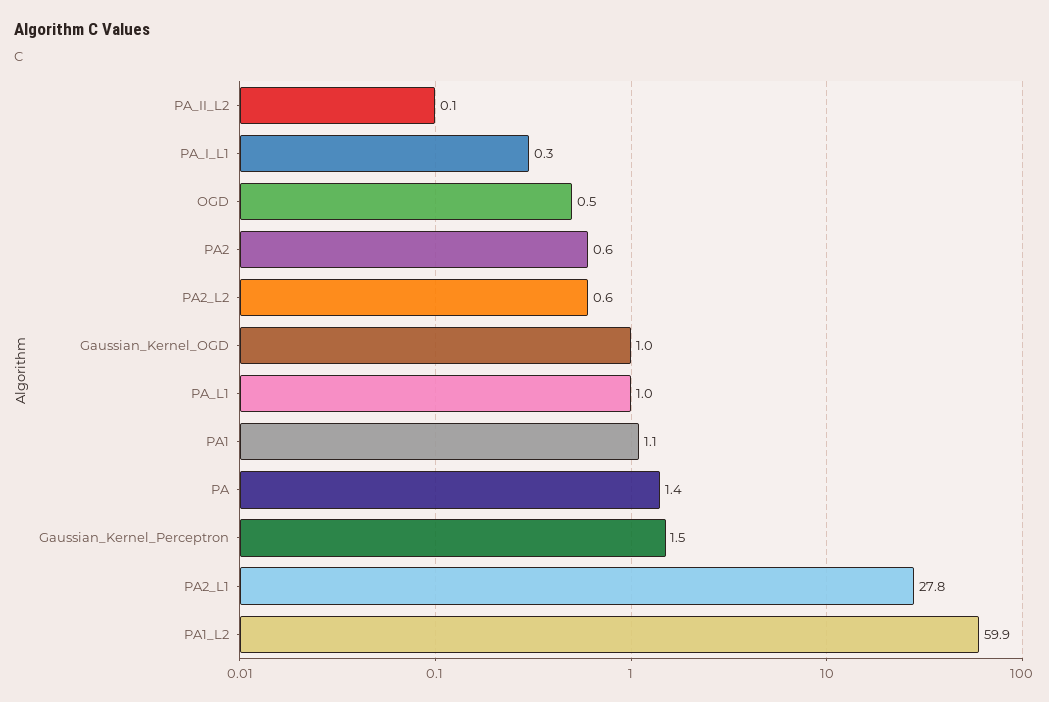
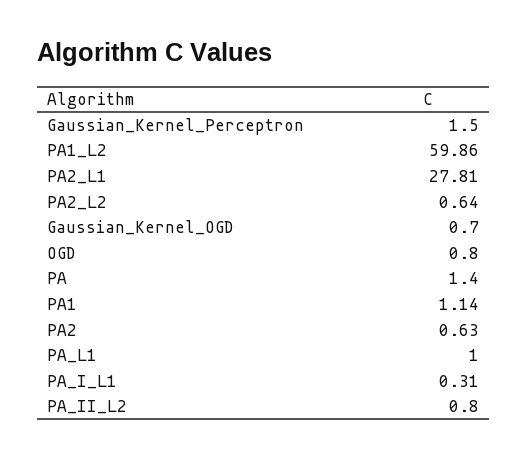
PA_II_L2: 0.1 -> 0.8
OGD: 0.5 -> 0.8
Gaussian_Kernel_OGD: 1 -> 0.7

